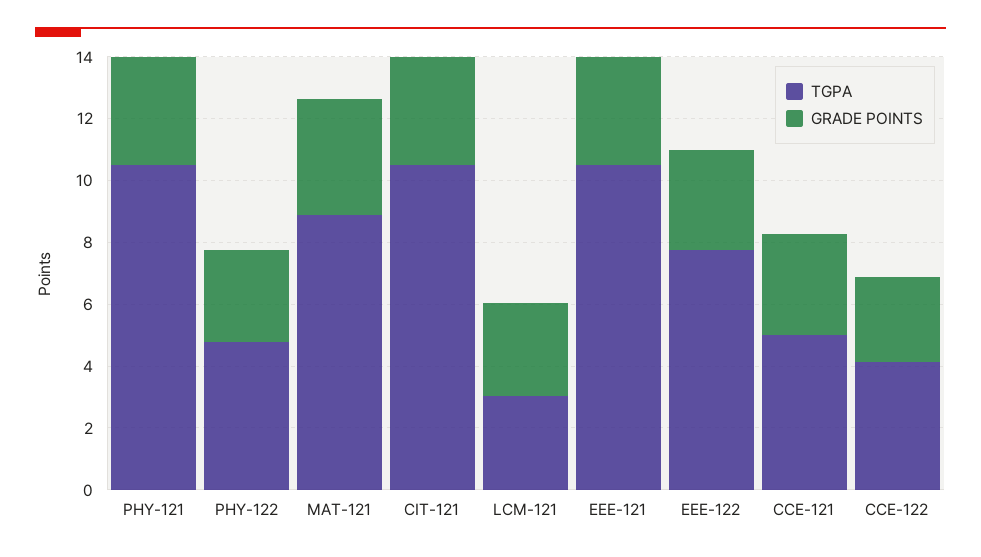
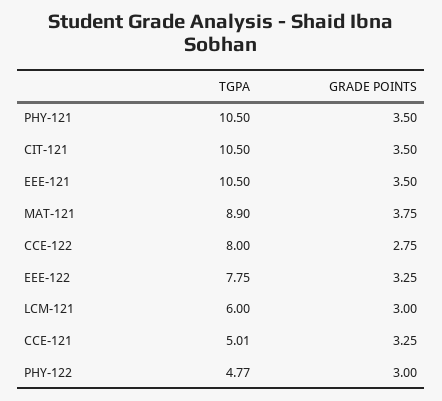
TGPA, LCM-121: 3 -> 6
TGPA, CCE-122: 4 -> 8

